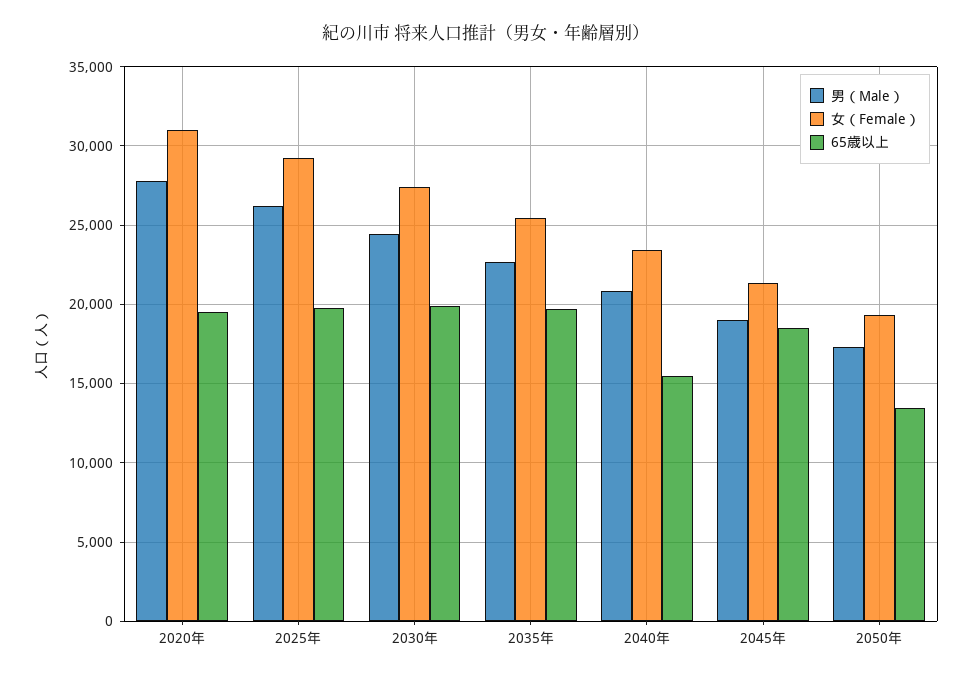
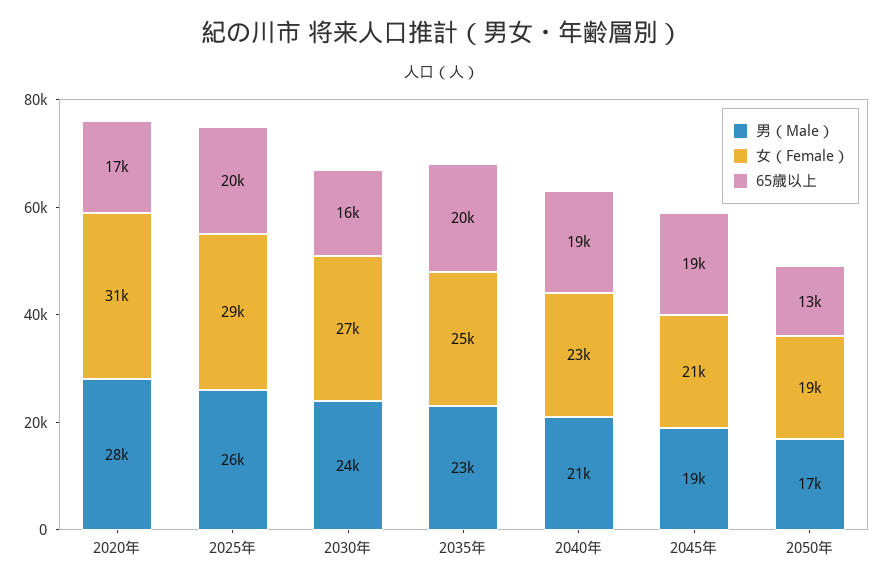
65歳以上, 2020年: 19500 -> 17000
65歳以上, 2030年: 20000 -> 16000
65歳以上, 2040年: 15500 -> 19000

